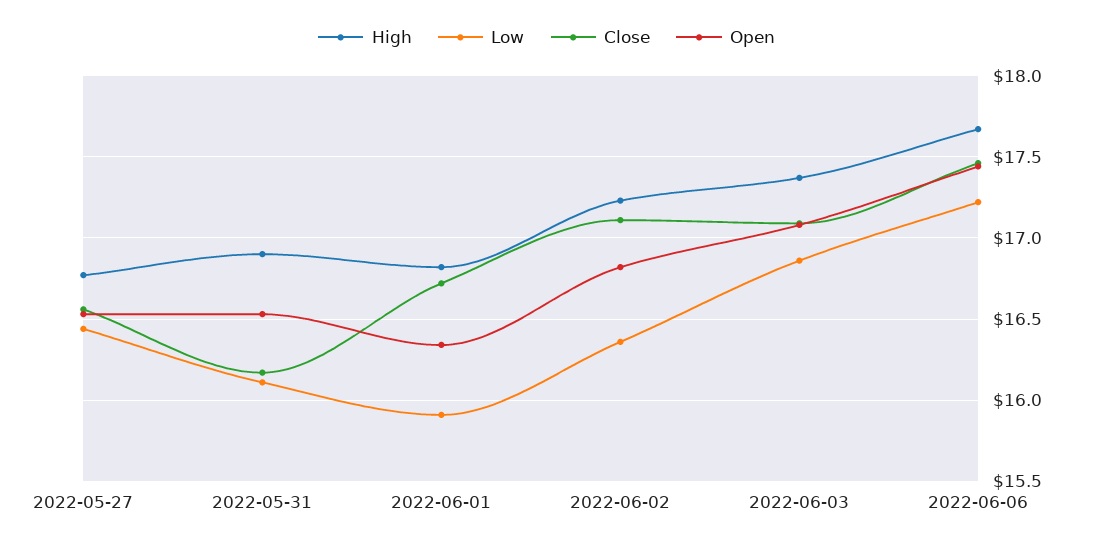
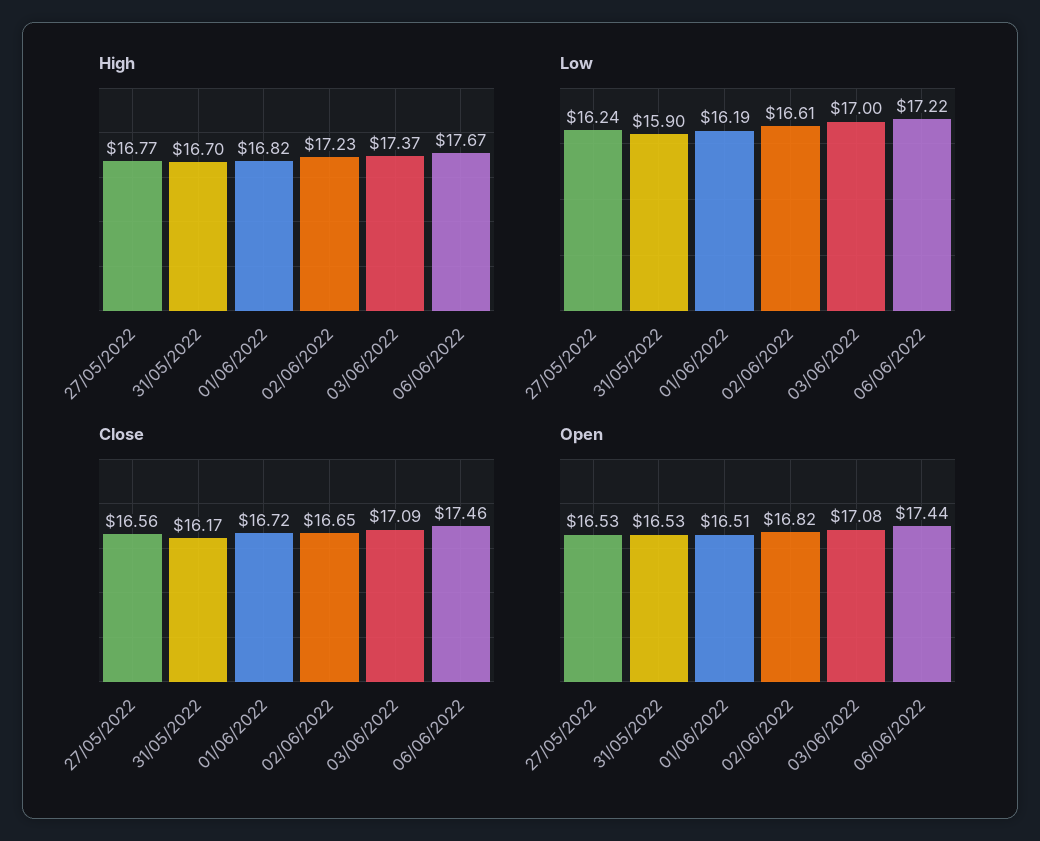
Low, 2022-05-27: 16.45 -> 16.24
High, 2022-05-31: 16.9 -> 16.7
Low, 2022-05-31: 16.1 -> 15.9
Low, 2022-06-01: 15.9 -> 16.19
Open, 2022-06-01: 16.35 -> 16.51
Low, 2022-06-02: 16.35 -> 16.61
Close, 2022-06-02: 17.1 -> 16.65
Low, 2022-06-03: 16.85 -> 17

